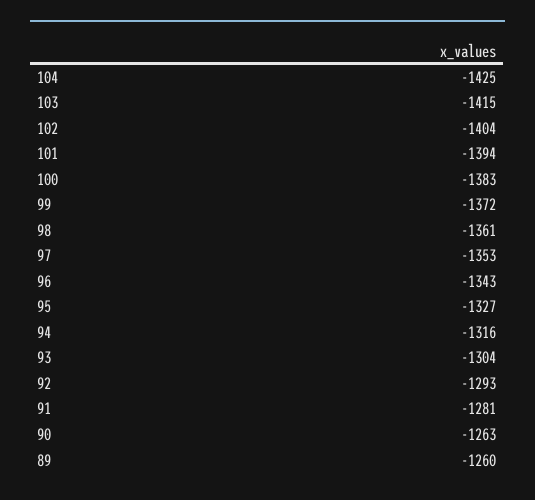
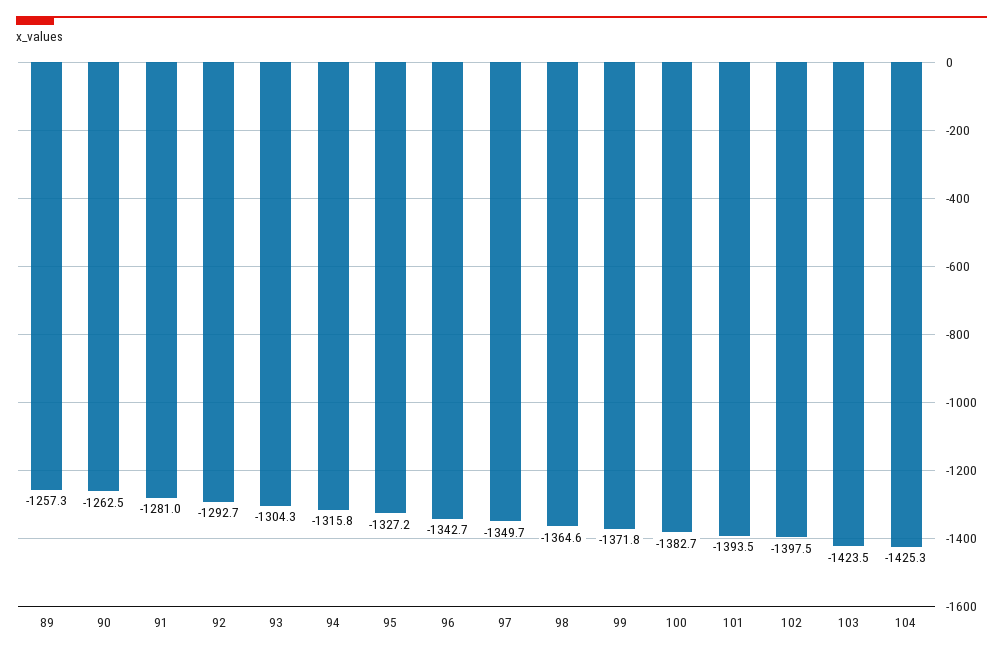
103: -1415 -> -1423.5
102: -1404 -> -1397.5
98: -1361 -> -1364.6
97: -1353 -> -1349.7
89: -1260 -> -1257.3

